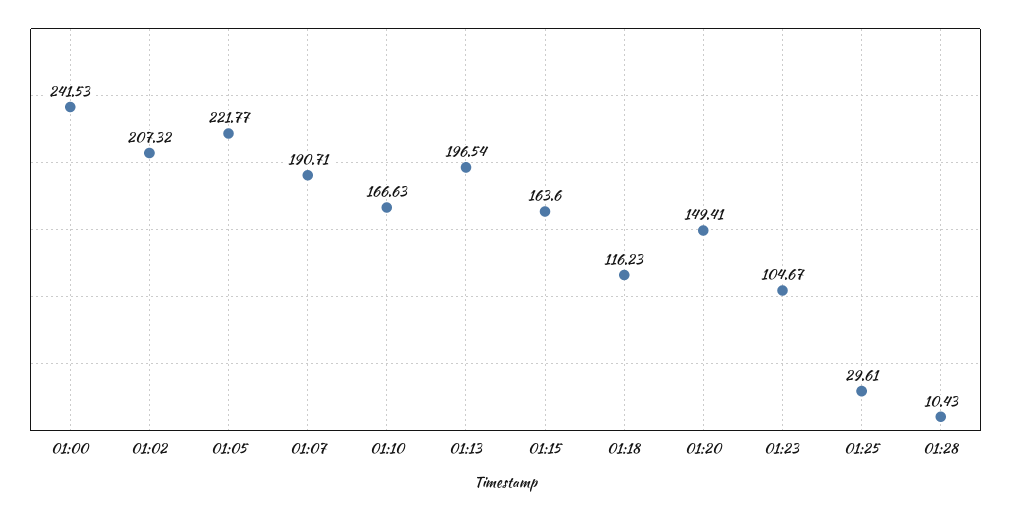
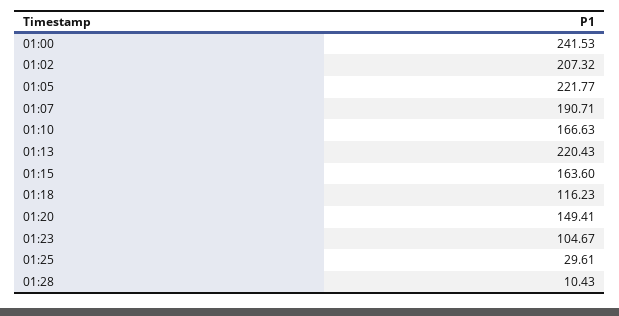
01:13: 196.54 -> 220.43

